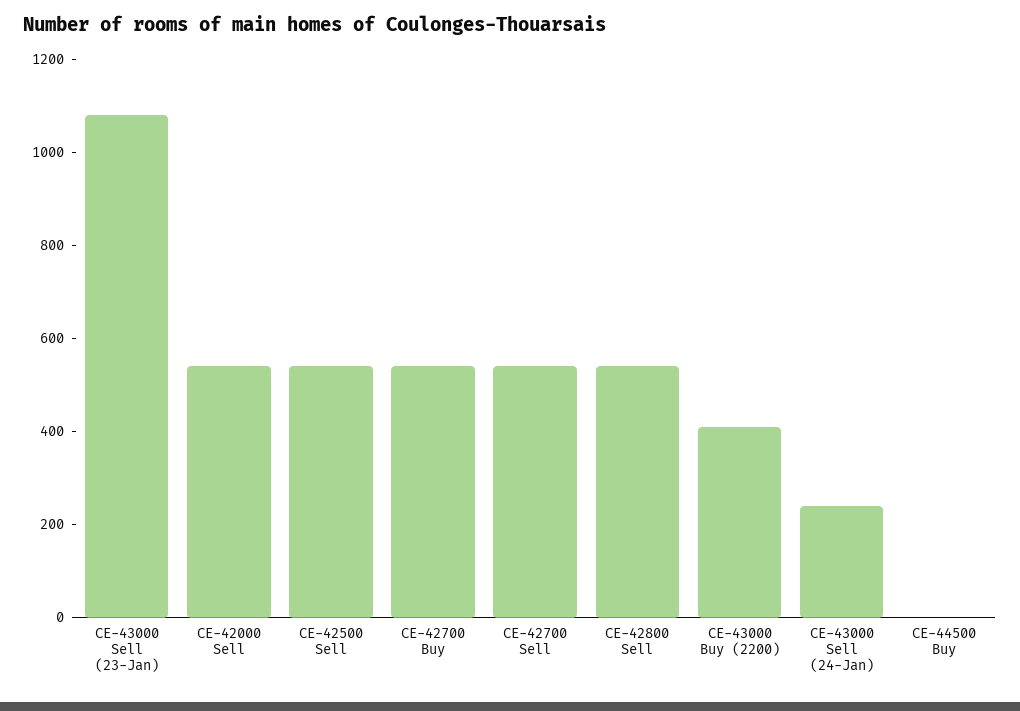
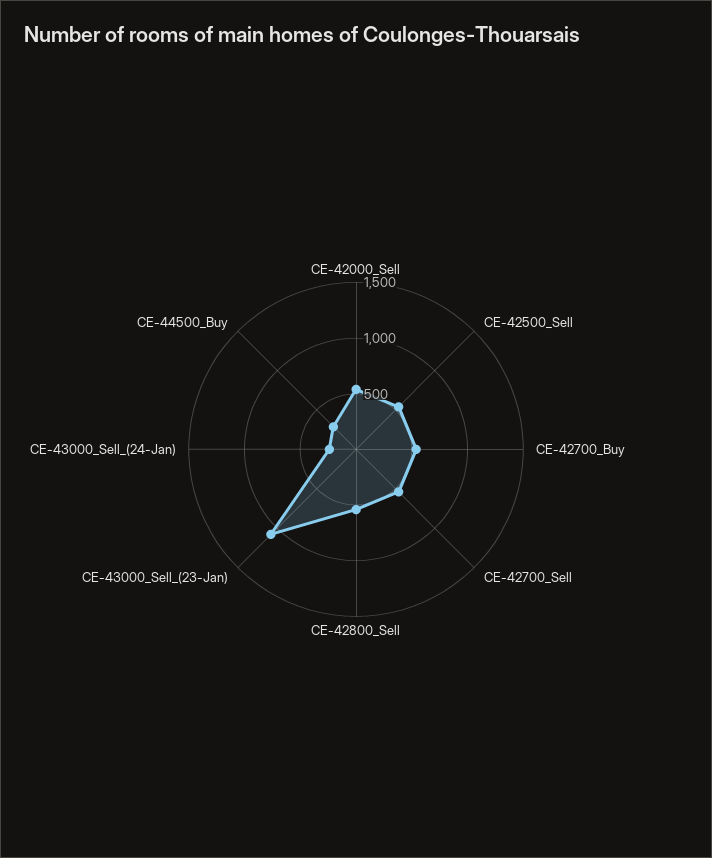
CE-43000 Buy (2200): 400 -> none
CE-44500 Buy: 0 -> 300

